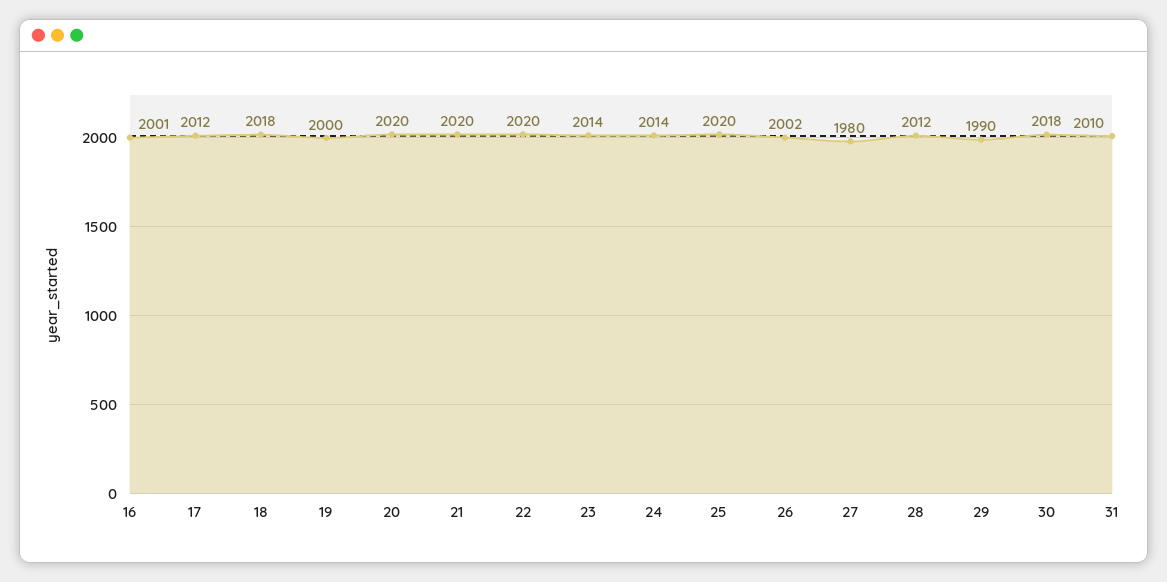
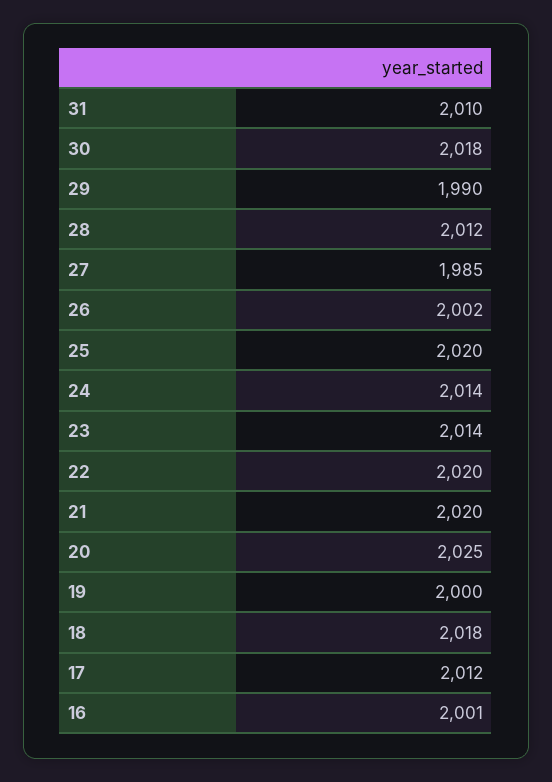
20: 2020 -> 2025
27: 1980 -> 1985

